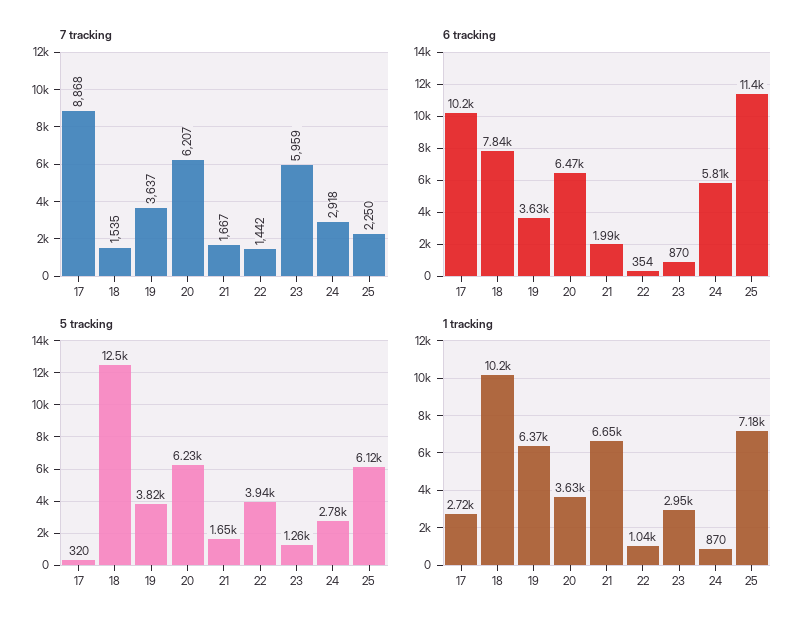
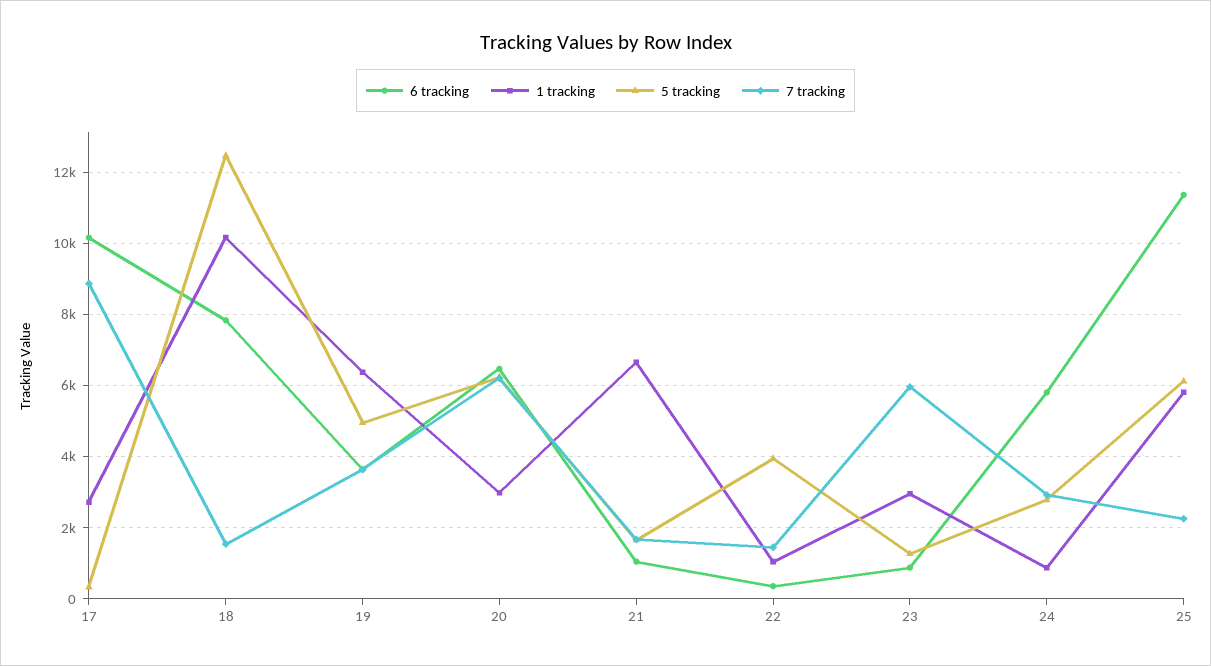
6 tracking, 21: 1990 -> 1000
5 tracking, 19: 3820 -> 5000
1 tracking, 20: 3630 -> 3000
1 tracking, 25: 7180 -> 5800

